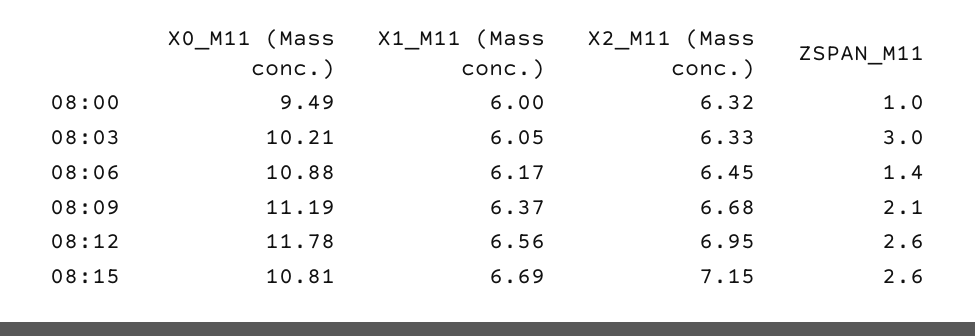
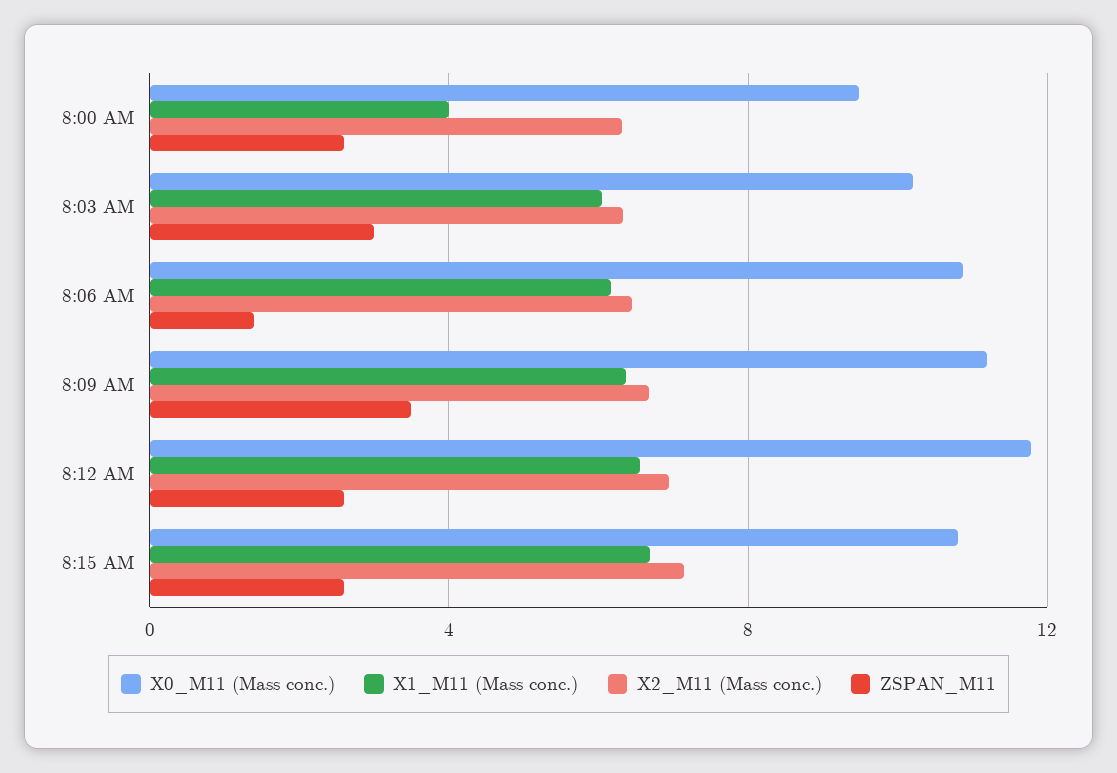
X1_M11 (Mass conc.), 08:00: 6 -> 4
ZSPAN_M11, 08:00: 1 -> 2.5
ZSPAN_M11, 08:09: 2.1 -> 3.5

